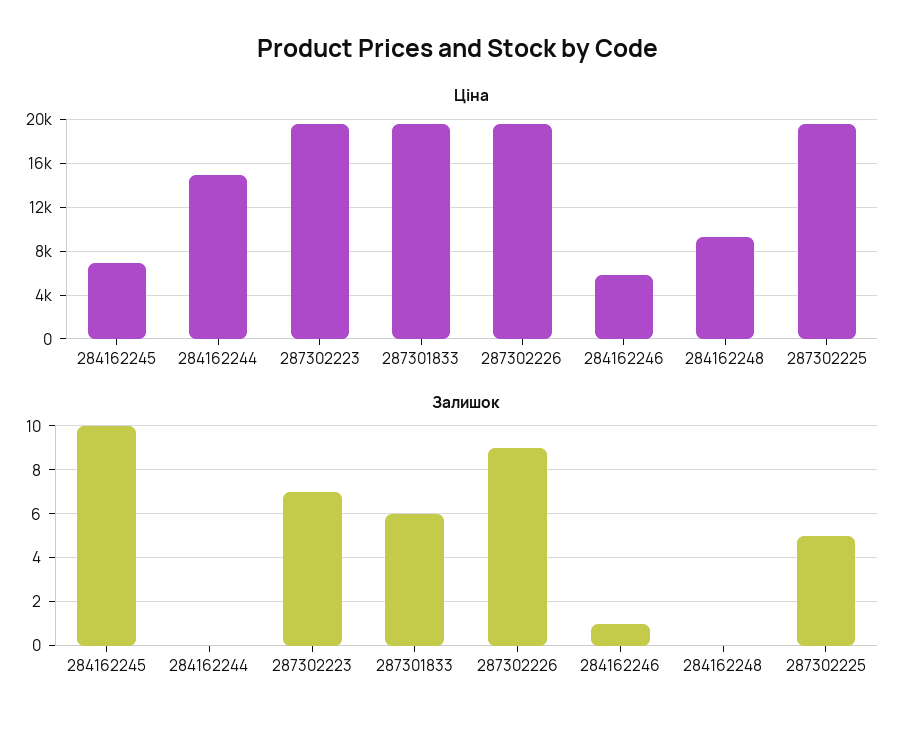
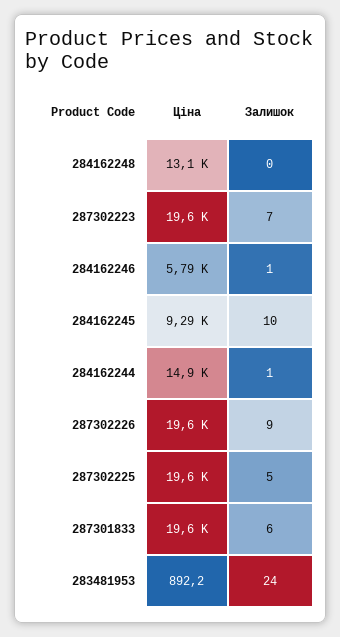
Ціна, 284162245: 7000 -> 9290
Ціна, 284162248: 9000 -> 13100
Залишок, 284162244: 0 -> 1
Ціна, 283481953: none -> 892.2
Залишок, 283481953: none -> 24

